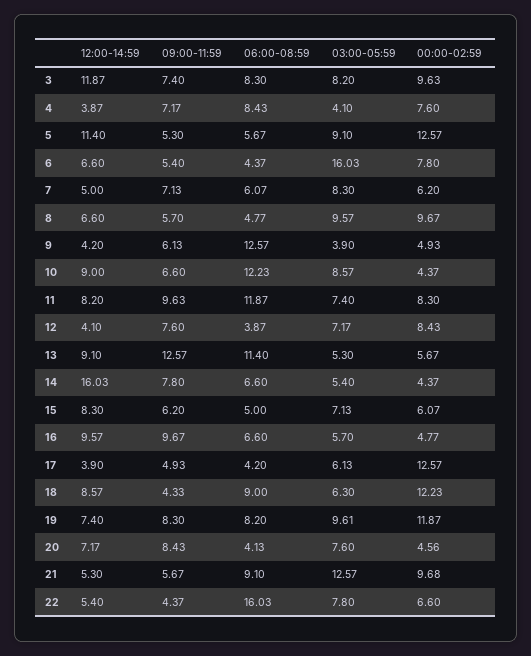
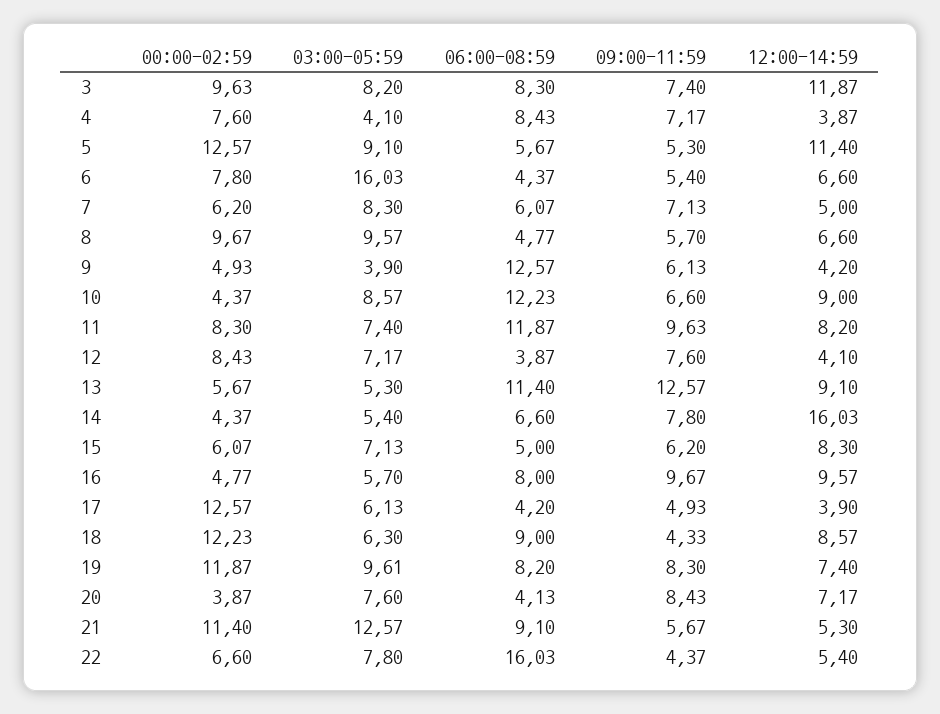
06:00-08:59, 16: 6.6 -> 8
00:00-02:59, 20: 4.56 -> 3.87
00:00-02:59, 21: 9.68 -> 11.4

